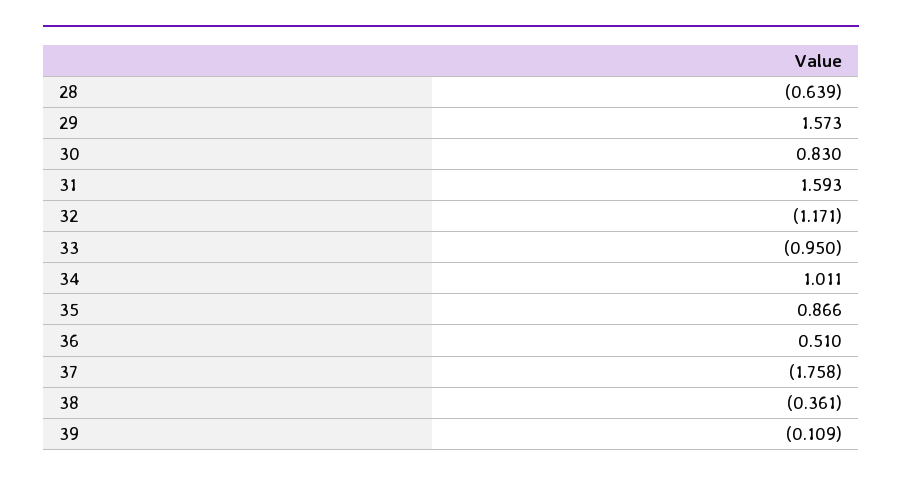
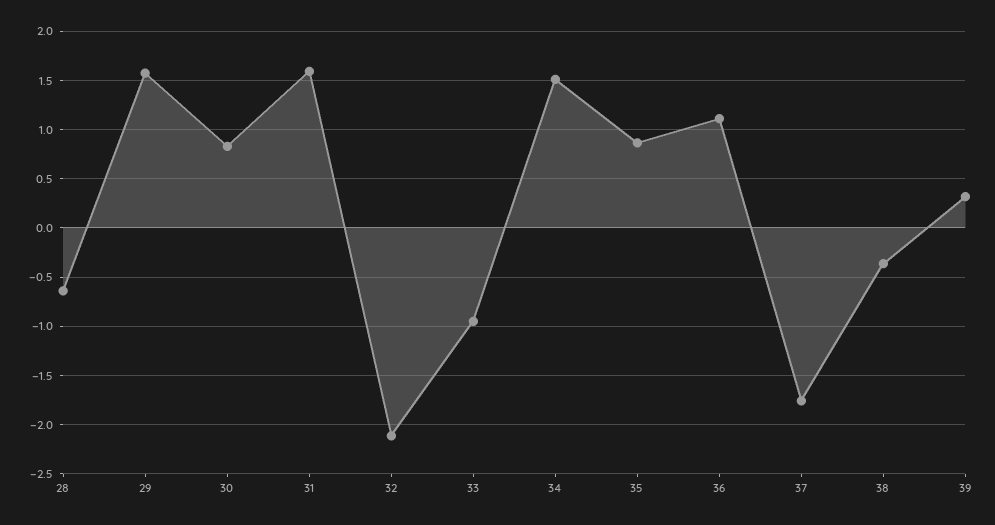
32: -1.171 -> -2.1
34: 1.011 -> 1.5
36: 0.51 -> 1.1
39: -0.109 -> 0.3

